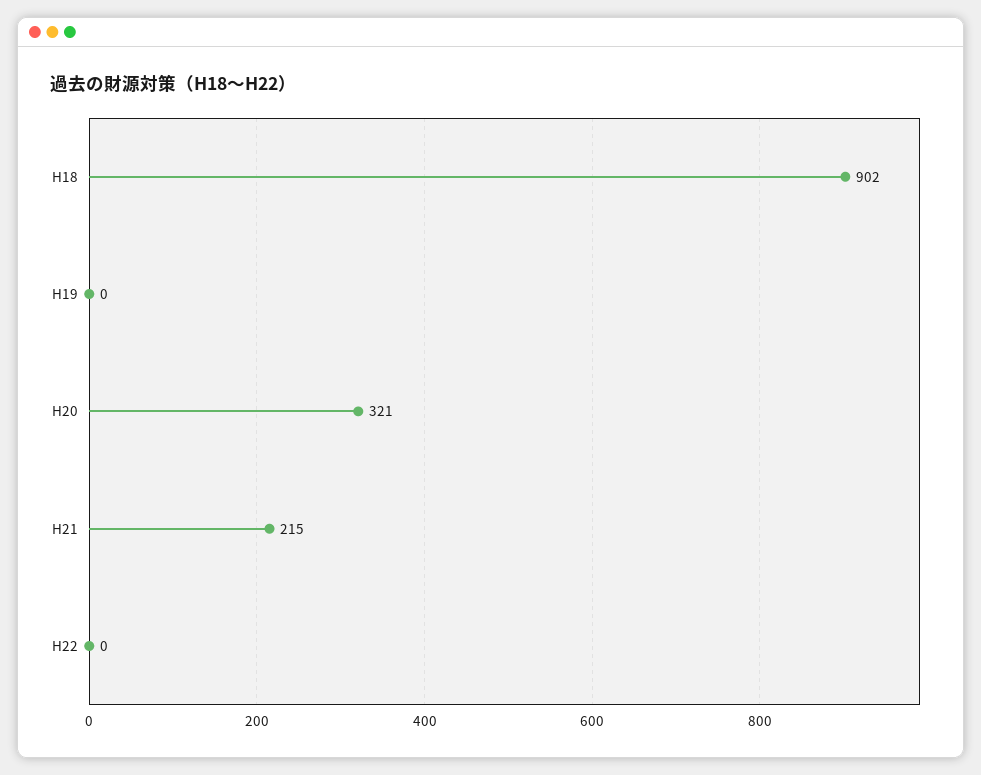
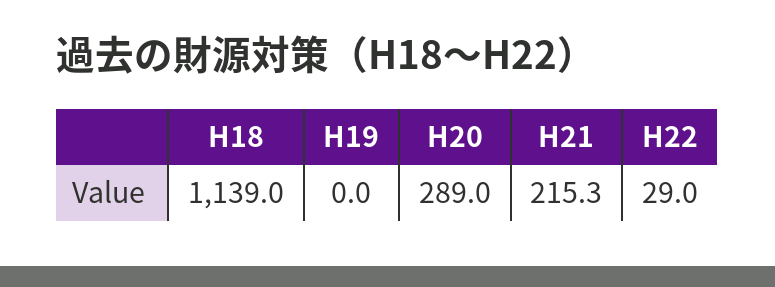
H18: 902 -> 1139
H20: 321 -> 289
H22: 0 -> 29

